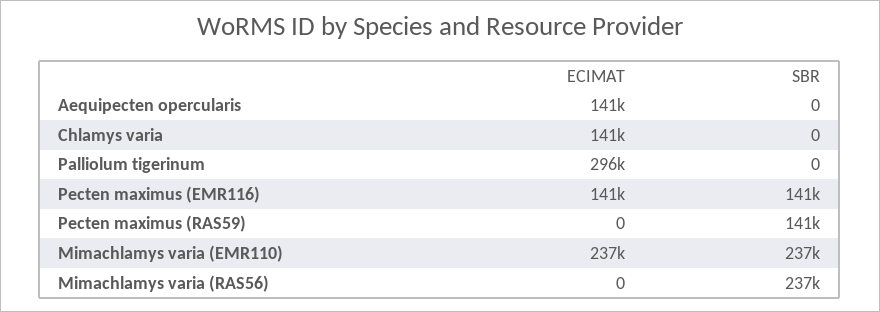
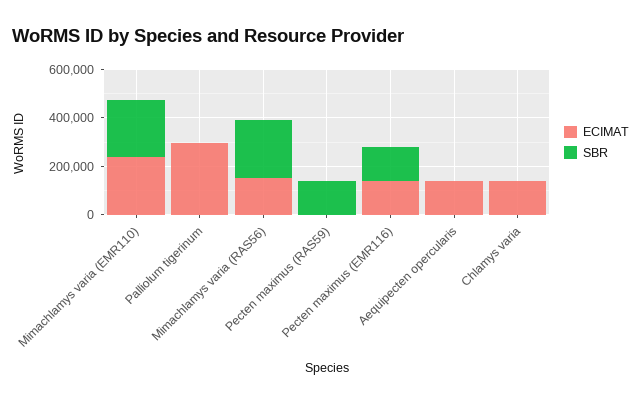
ECIMAT, Mimachlamys varia (RAS56): 0 -> 150000

